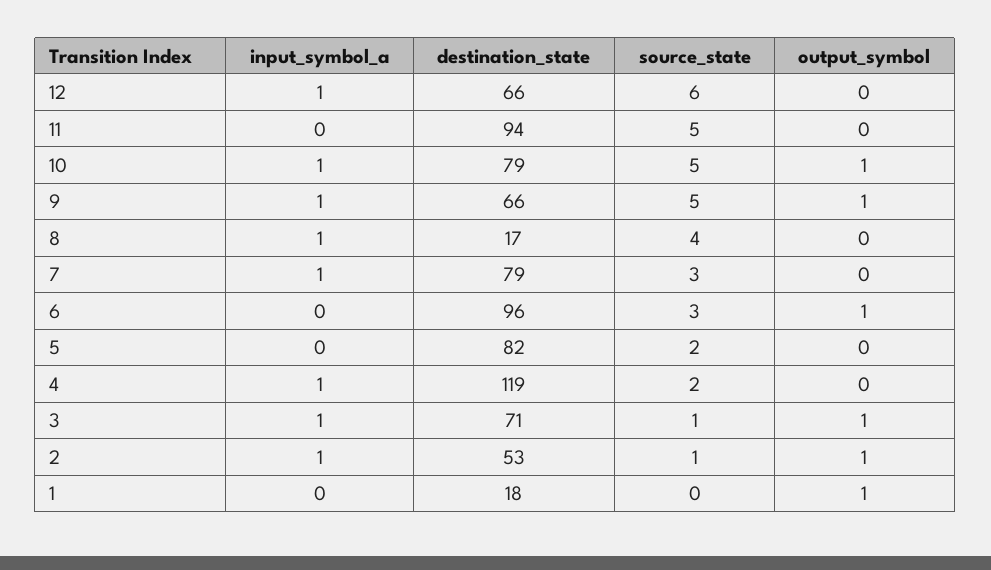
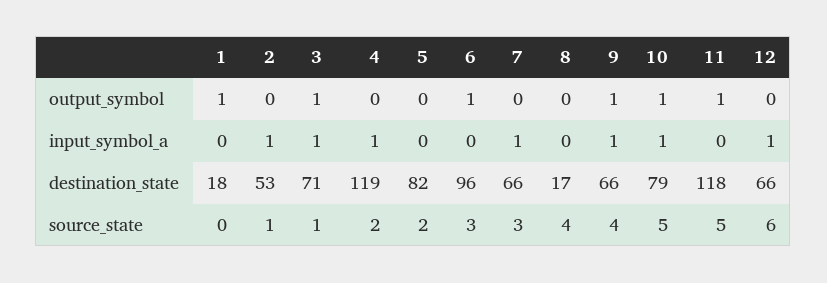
destination_state, 11: 94 -> 118
output_symbol, 11: 0 -> 1
source_state, 9: 5 -> 4
input_symbol_a, 8: 1 -> 0
destination_state, 7: 79 -> 66
output_symbol, 2: 1 -> 0

